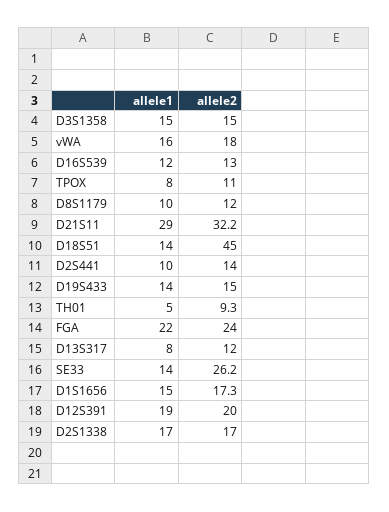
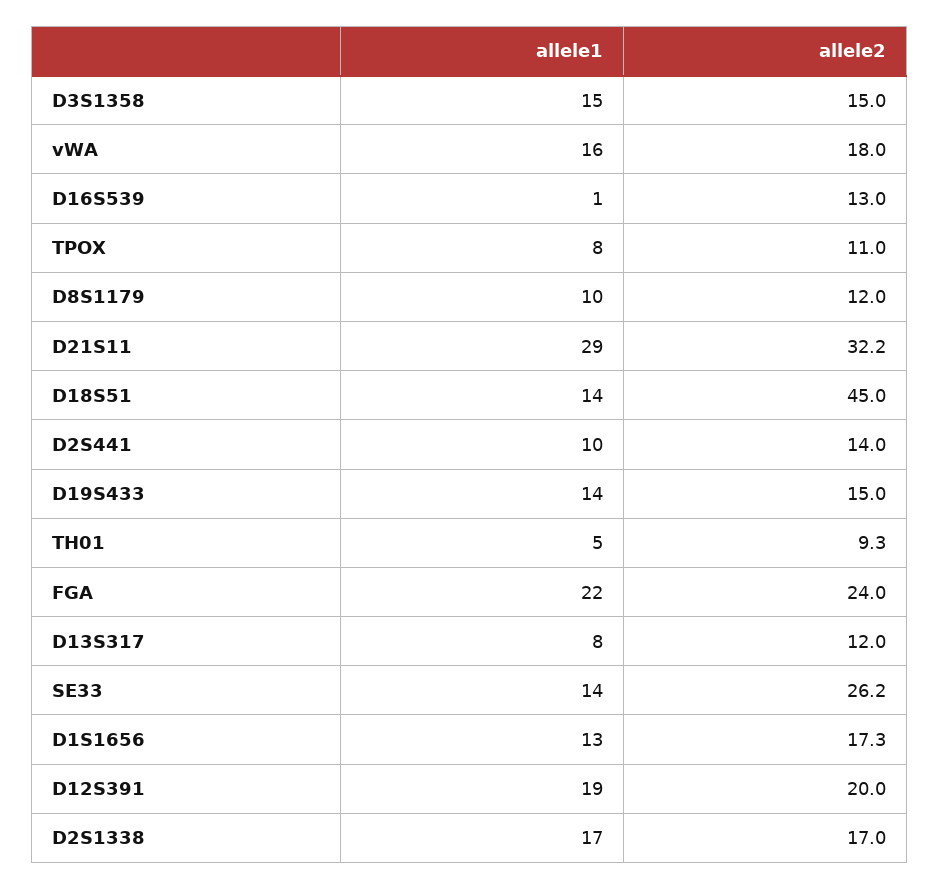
allele1, D16S539: 12 -> 1
allele1, D1S1656: 15 -> 13

